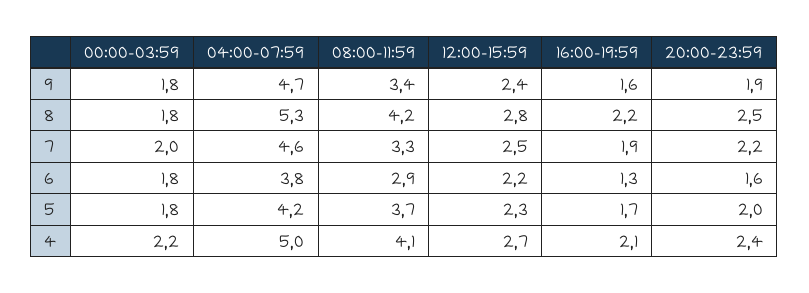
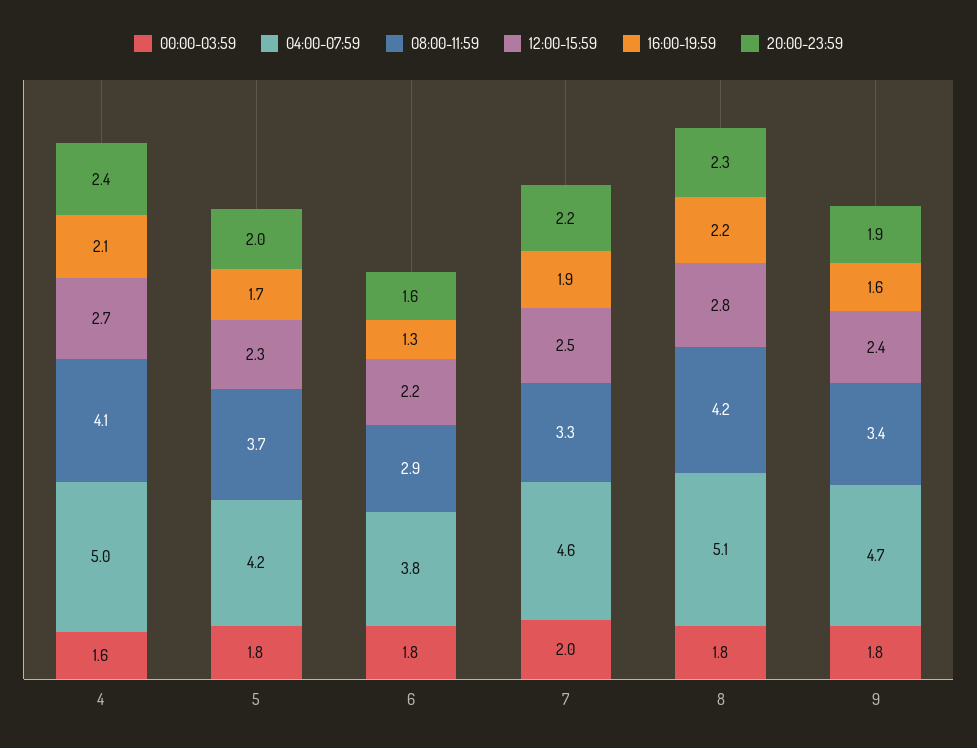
04:00-07:59, 8: 5.3 -> 5.1
20:00-23:59, 8: 2.5 -> 2.3
00:00-03:59, 4: 2.2 -> 1.6

